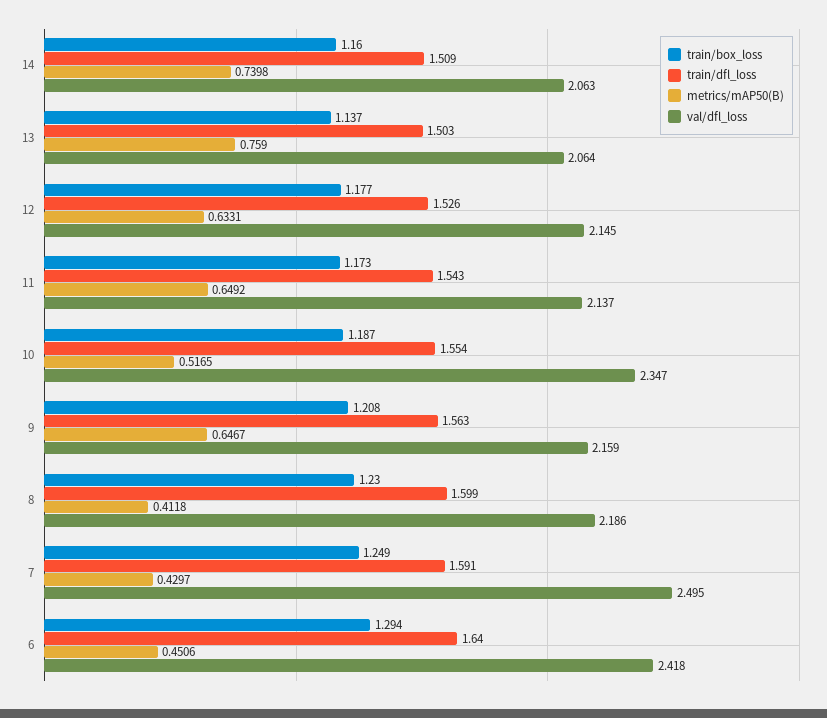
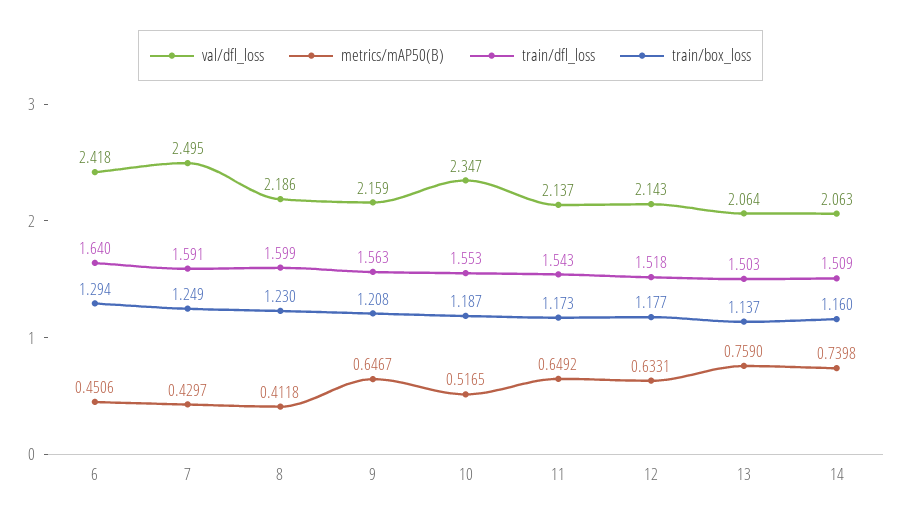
train/dfl_loss, 12: 1.526 -> 1.518
val/dfl_loss, 12: 2.145 -> 2.143
train/dfl_loss, 10: 1.554 -> 1.553

